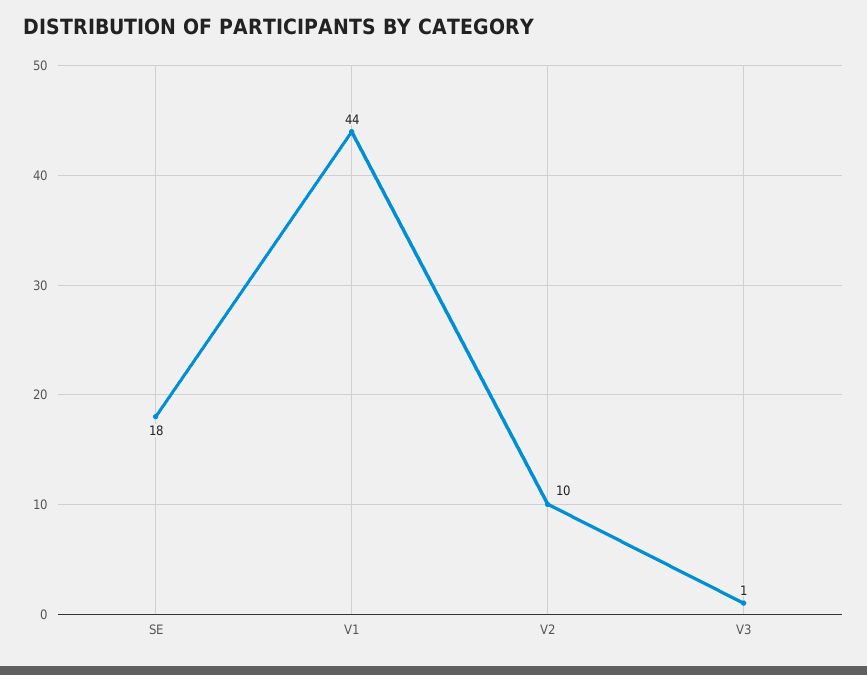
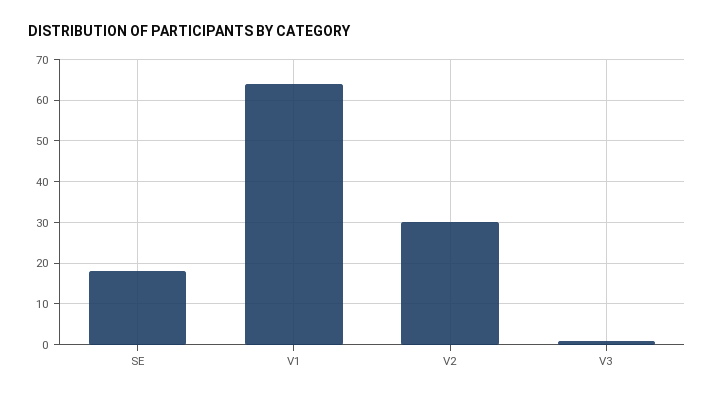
V1: 44 -> 65
V2: 10 -> 30

